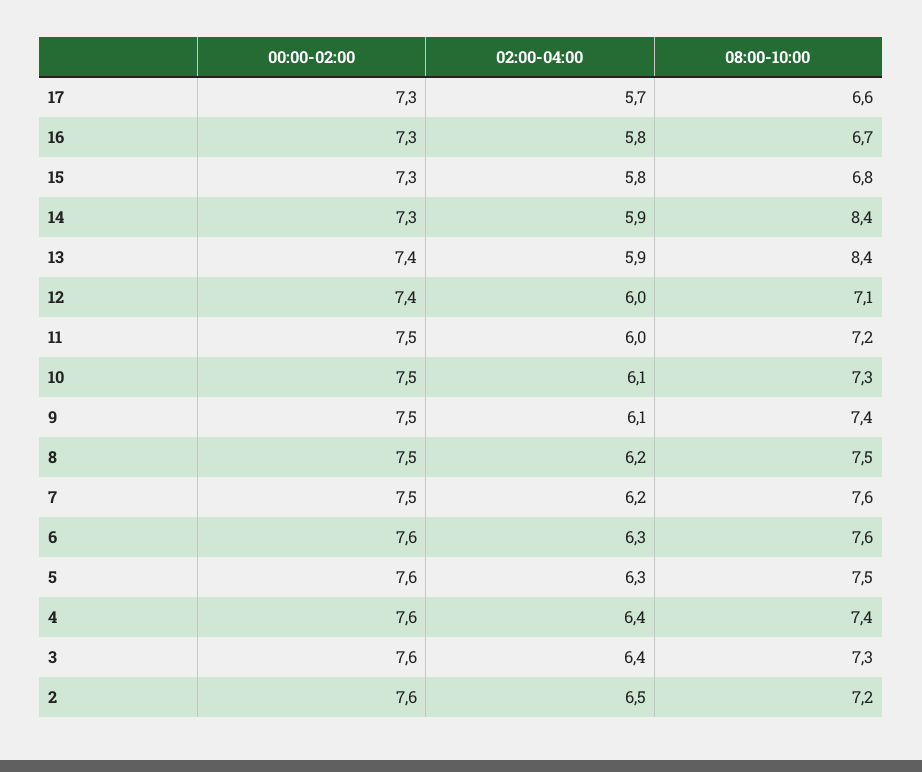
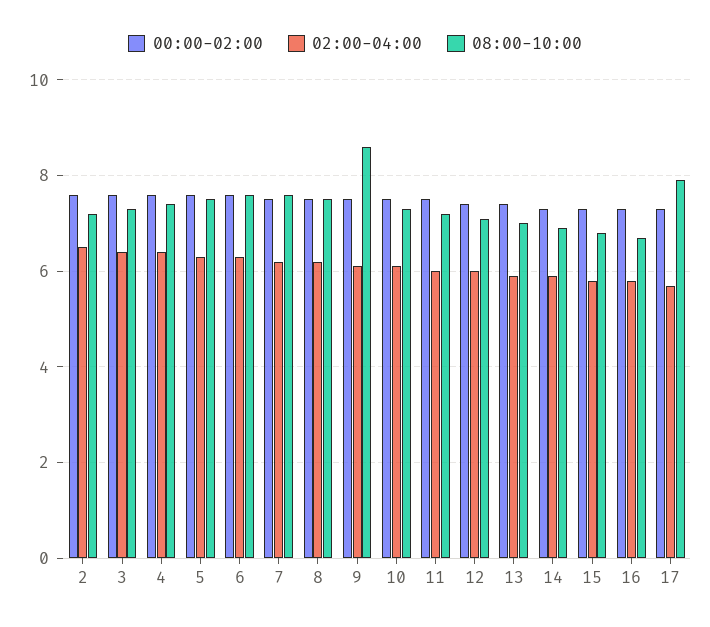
08:00-10:00, 17: 6.6 -> 8
08:00-10:00, 14: 8.4 -> 7
08:00-10:00, 13: 8.4 -> 7
08:00-10:00, 9: 7.4 -> 8.5

